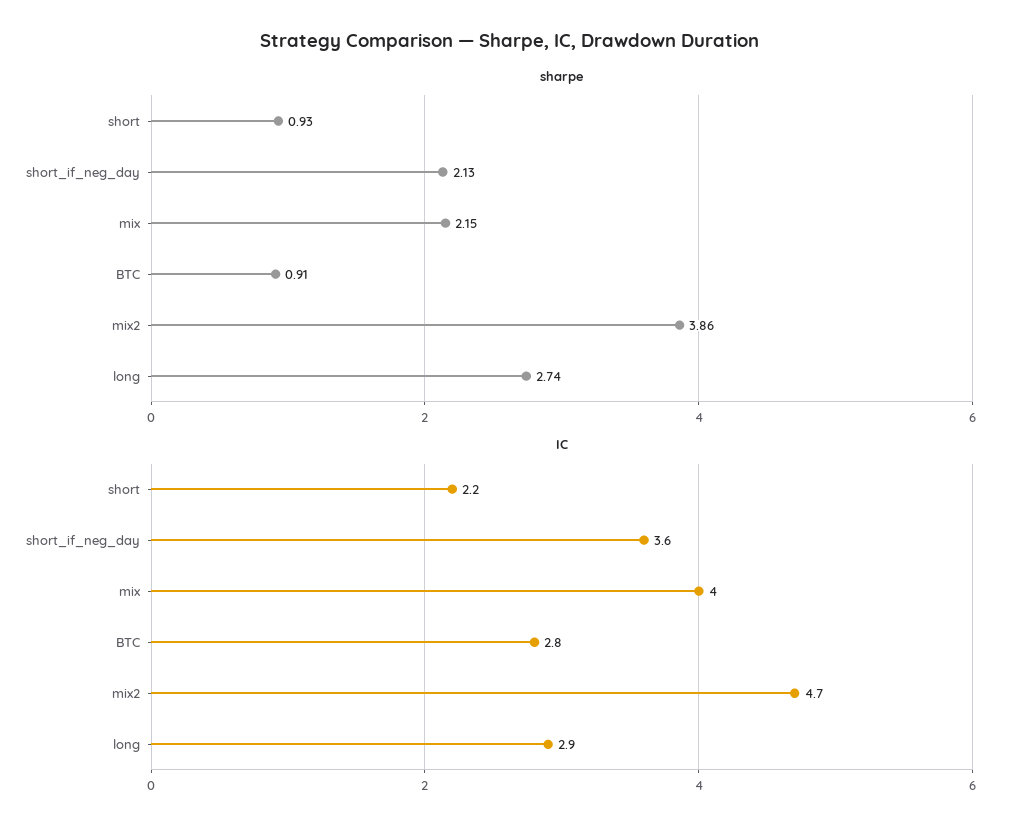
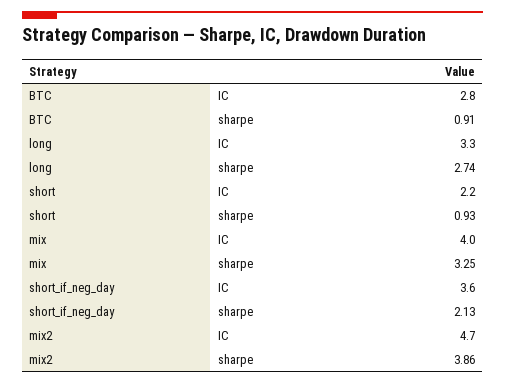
sharpe, mix: 2.15 -> 3.25
IC, long: 2.9 -> 3.3

